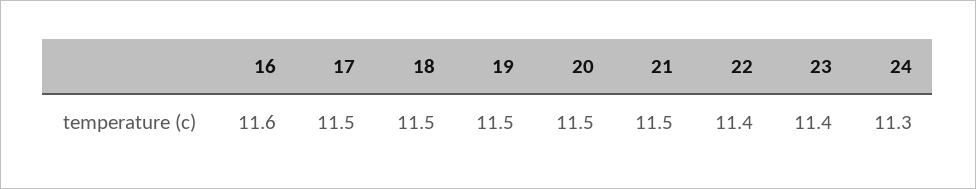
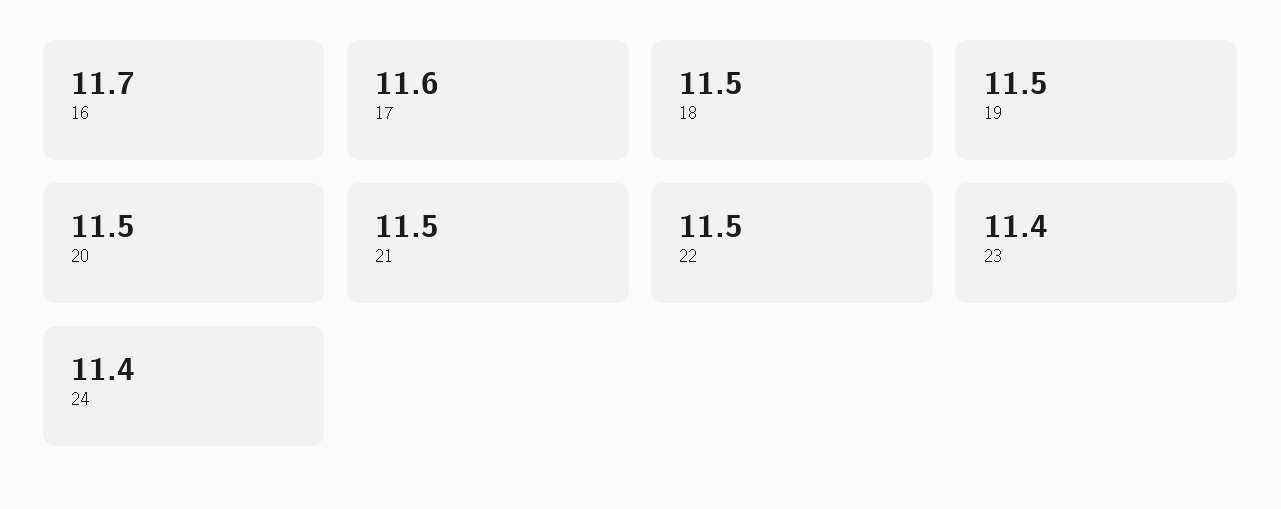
16: 11.6 -> 11.7
17: 11.5 -> 11.6
22: 11.4 -> 11.5
24: 11.3 -> 11.4

